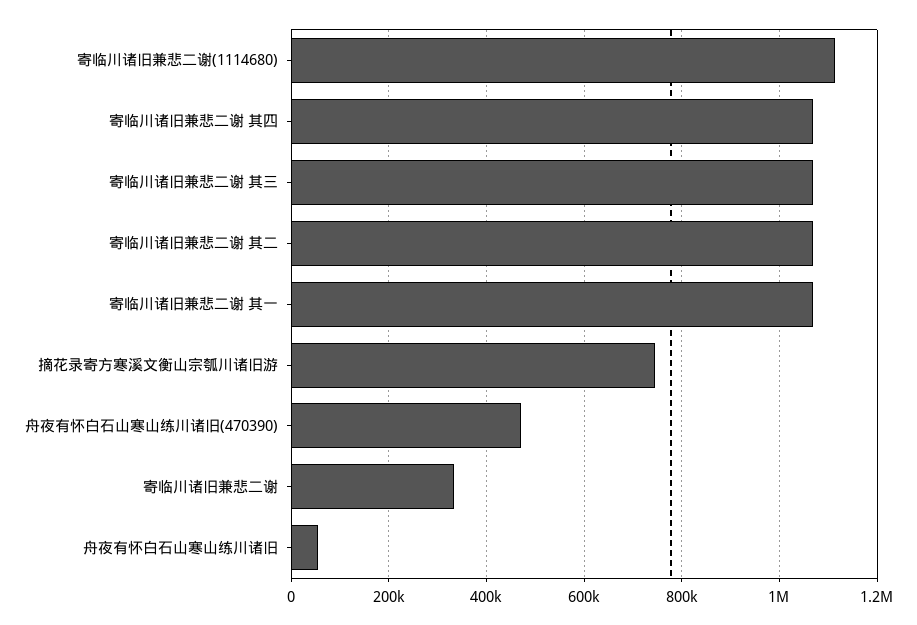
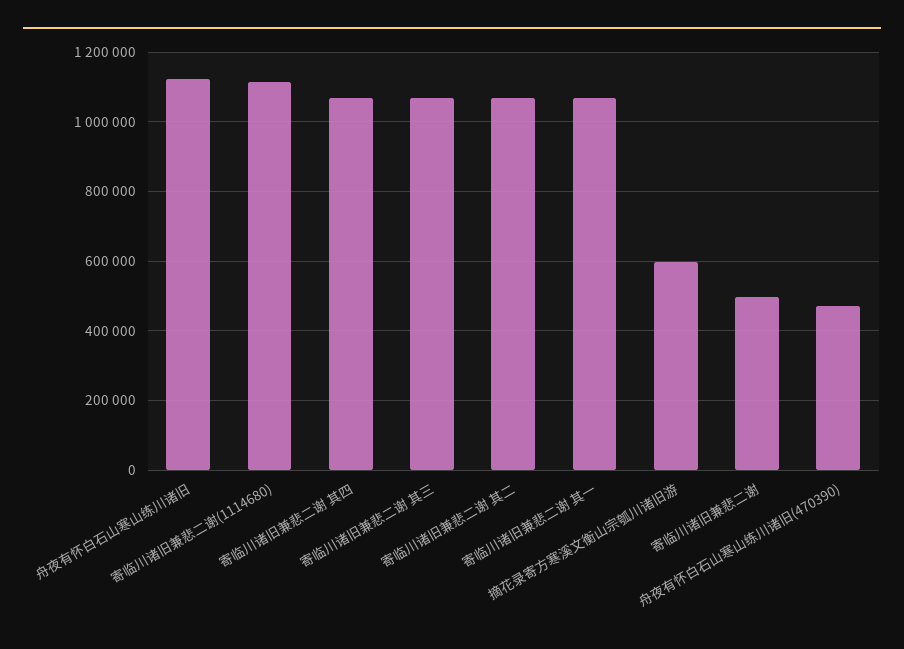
摘花录寄方寒溪文衡山宗瓠川诸旧游: 740000 -> 600000
寄临川诸旧兼悲二谢: 340000 -> 500000
舟夜有怀白石山寒山练川诸旧: 60000 -> 1120000

